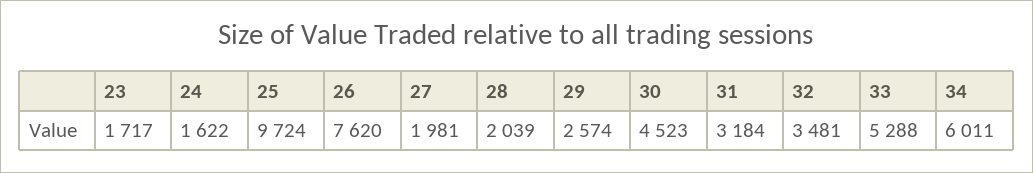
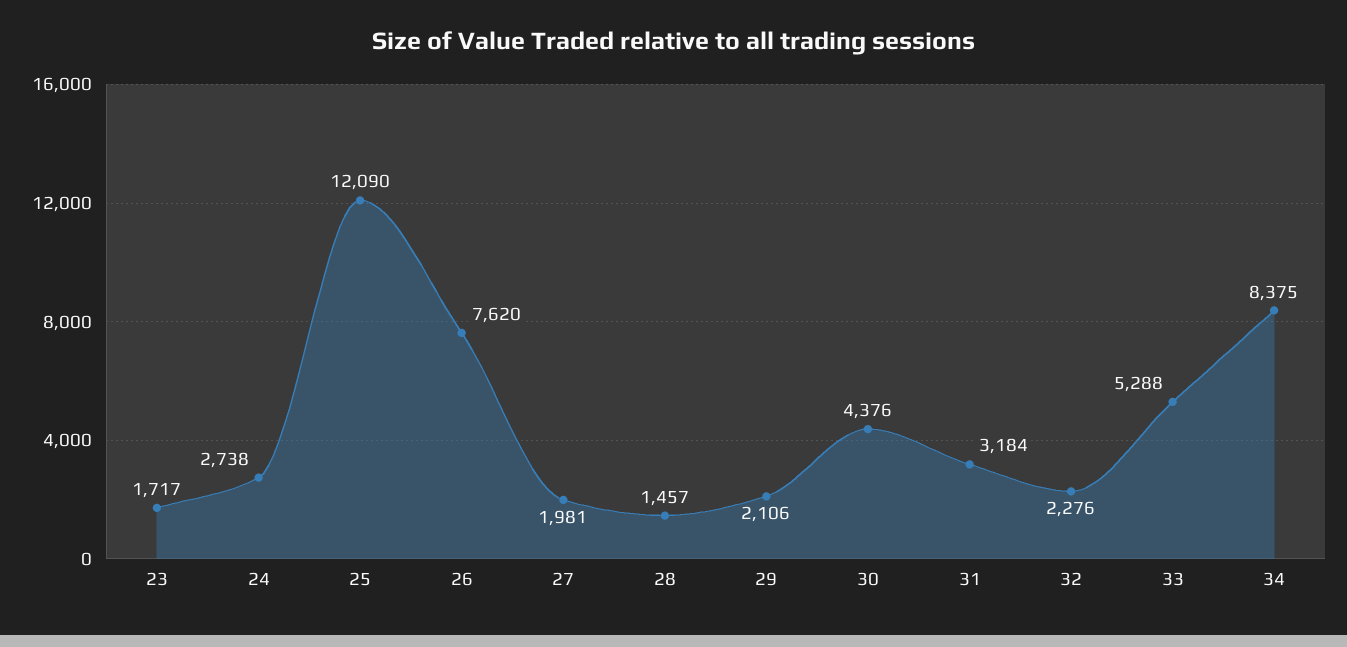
24: 1622 -> 2738
25: 9724 -> 12090
28: 2039 -> 1457
29: 2574 -> 2106
30: 4523 -> 4376
32: 3481 -> 2276
34: 6011 -> 8375

